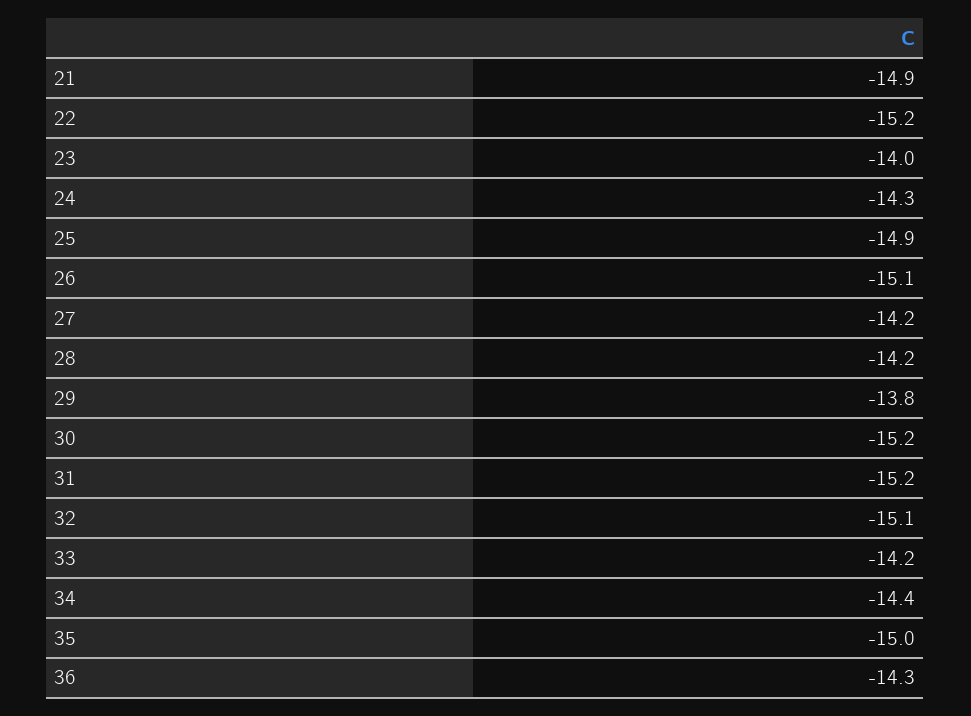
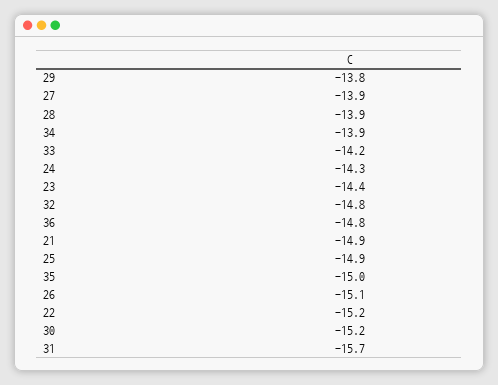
23: -14 -> -14.4
27: -14.2 -> -13.9
28: -14.2 -> -13.9
31: -15.2 -> -15.7
32: -15.1 -> -14.8
34: -14.4 -> -13.9
36: -14.3 -> -14.8

